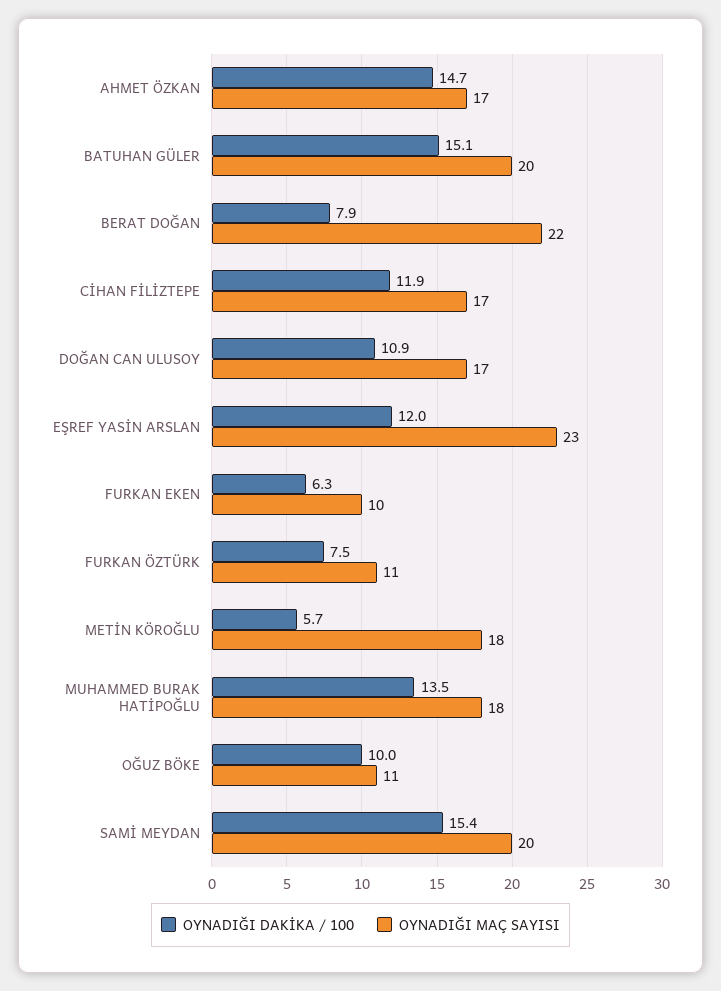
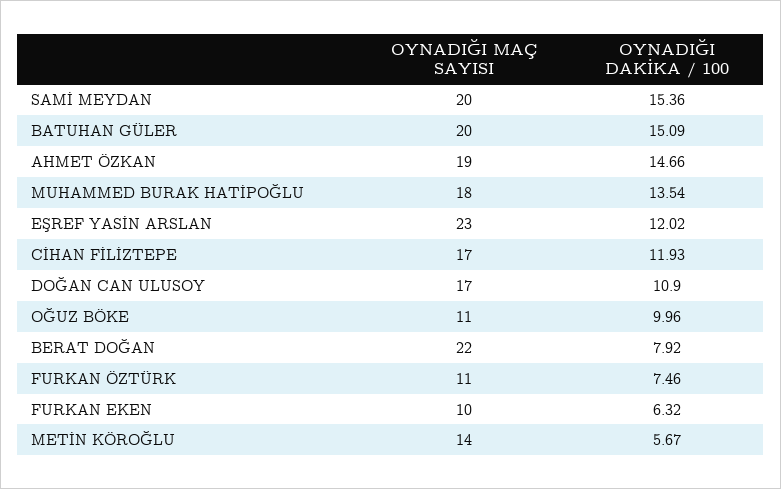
OYNADIĞI MAÇ SAYISI, AHMET ÖZKAN: 17 -> 19
OYNADIĞI MAÇ SAYISI, METİN KÖROĞLU: 18 -> 14

